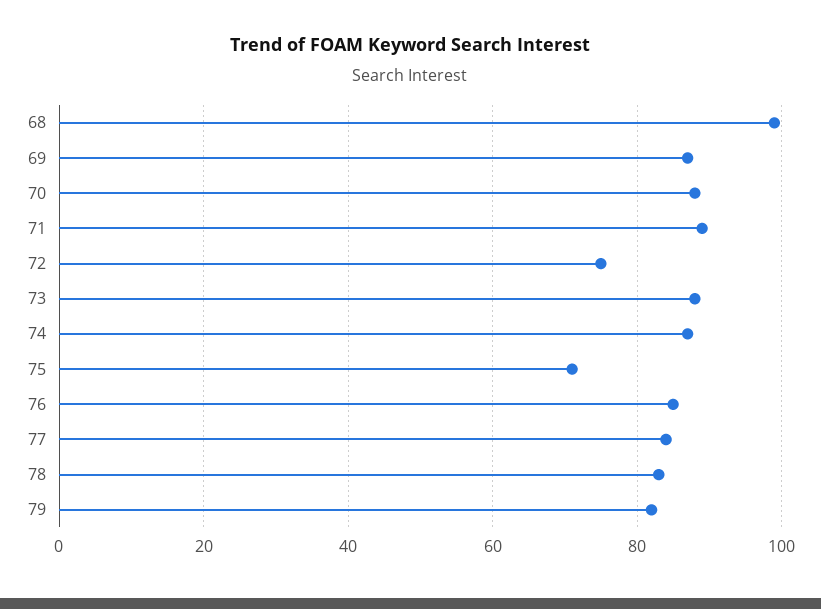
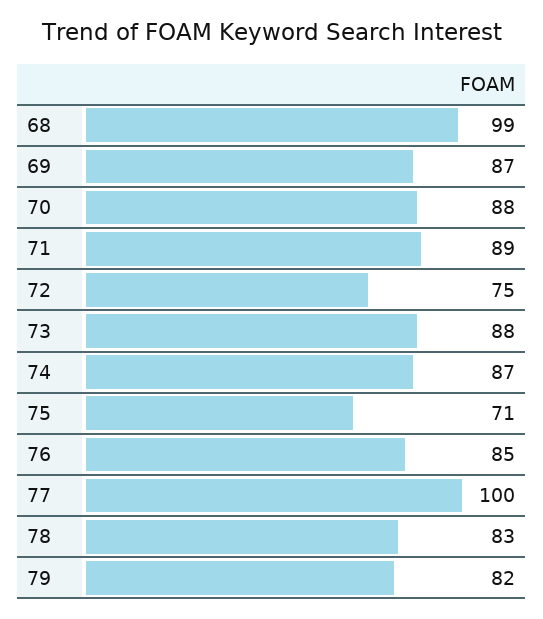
77: 85 -> 100

